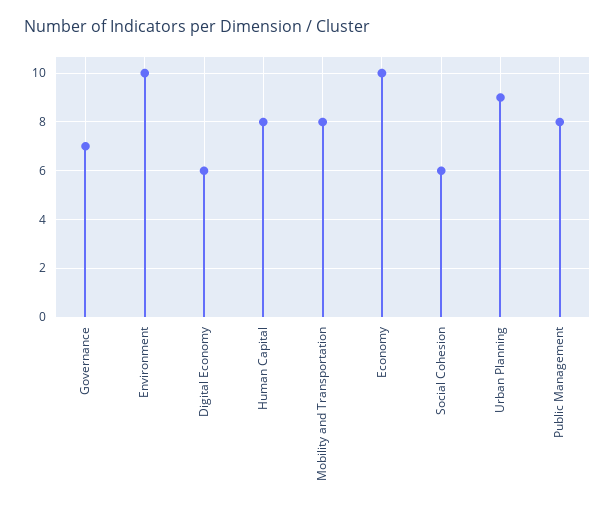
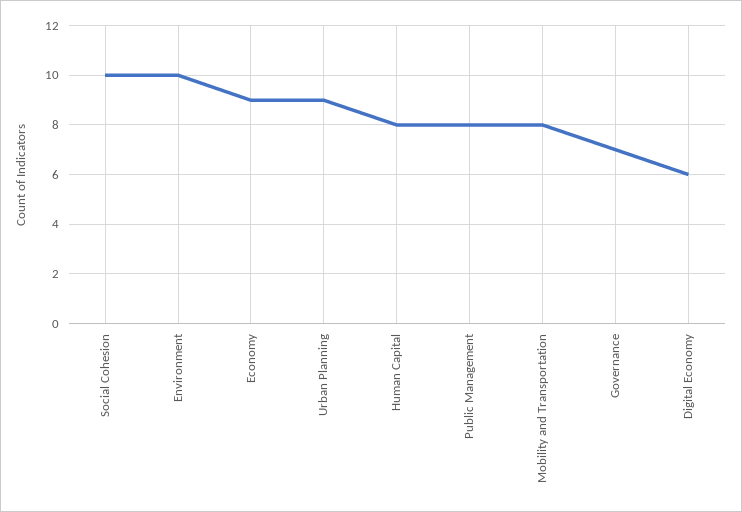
Economy: 10 -> 9
Social Cohesion: 6 -> 10

